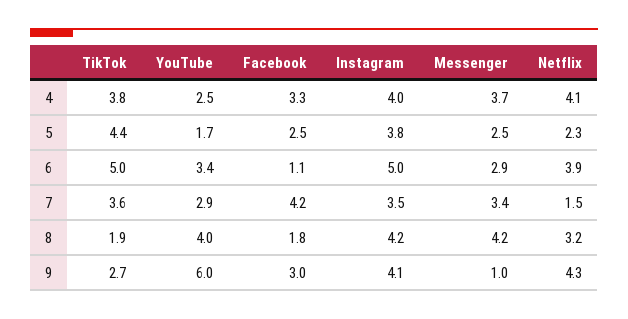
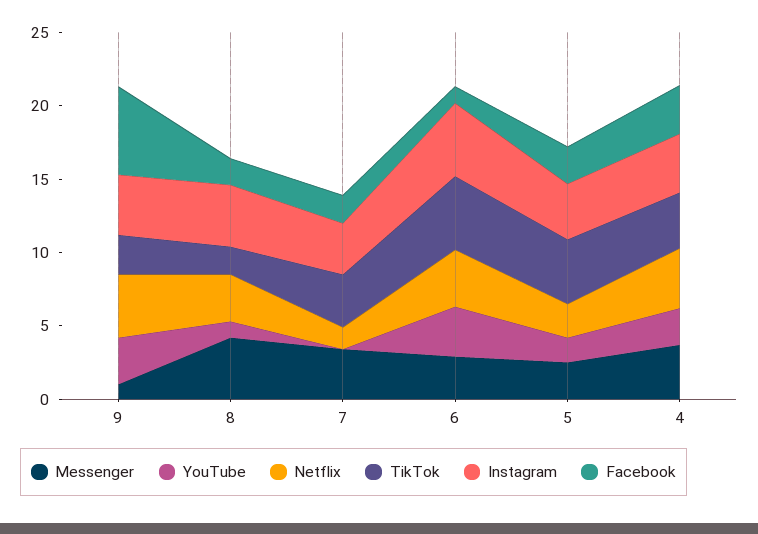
YouTube, 7: 2.9 -> 0
Facebook, 7: 4.2 -> 2
YouTube, 8: 4 -> 1
YouTube, 9: 6 -> 3
Facebook, 9: 3 -> 6

